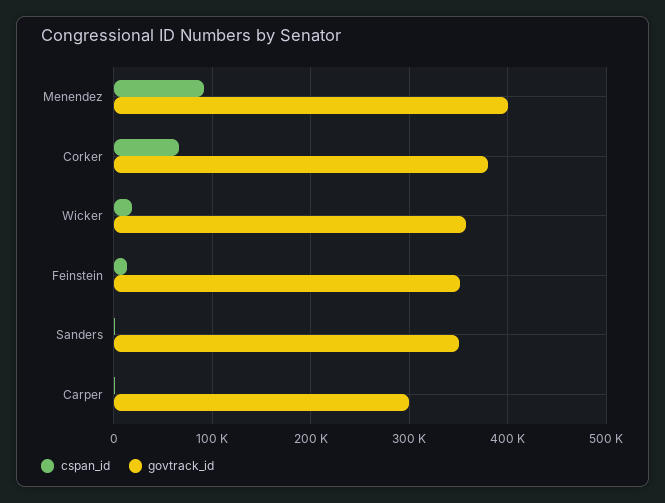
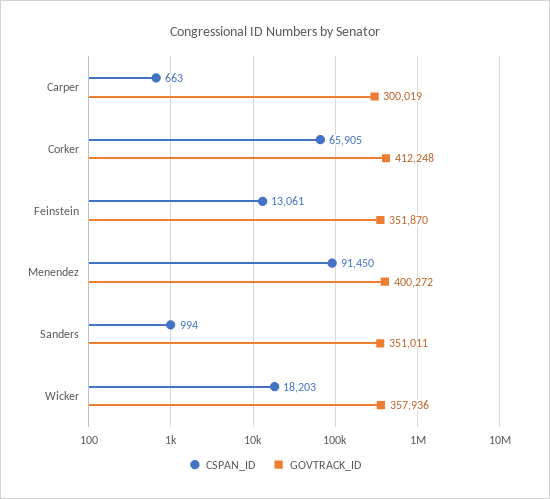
govtrack_id, Corker: 380000 -> 412248

